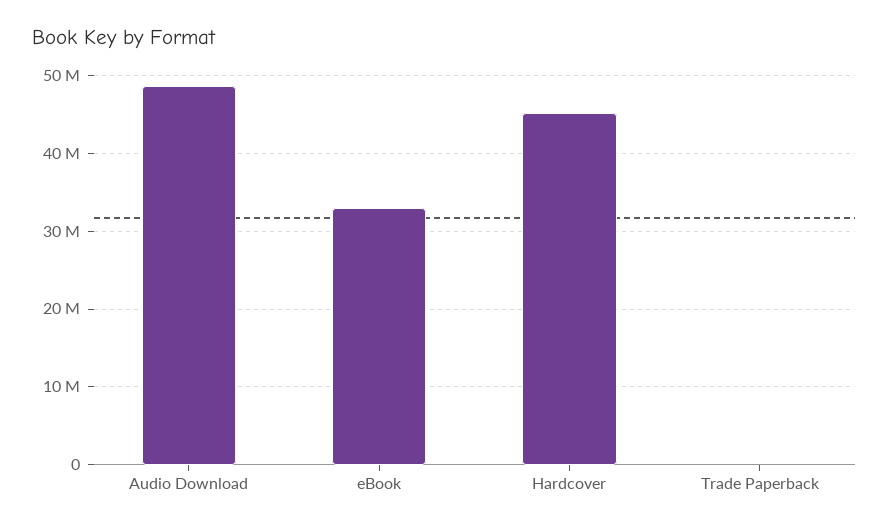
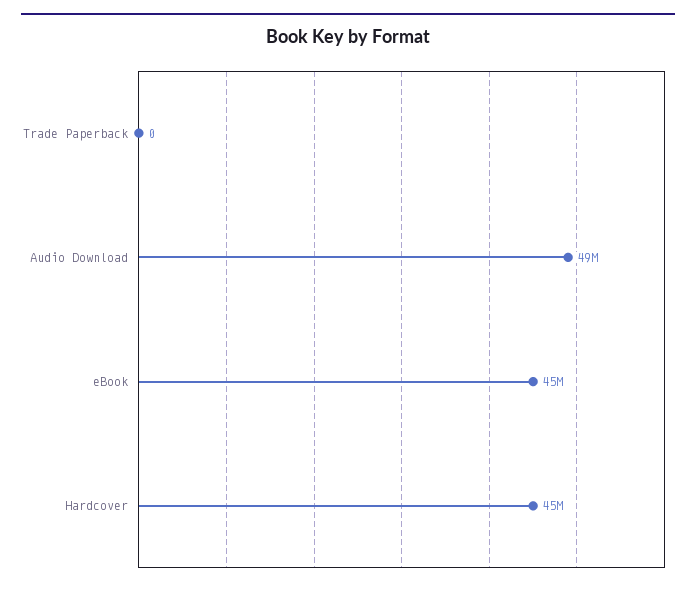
eBook: 33000000 -> 45000000

